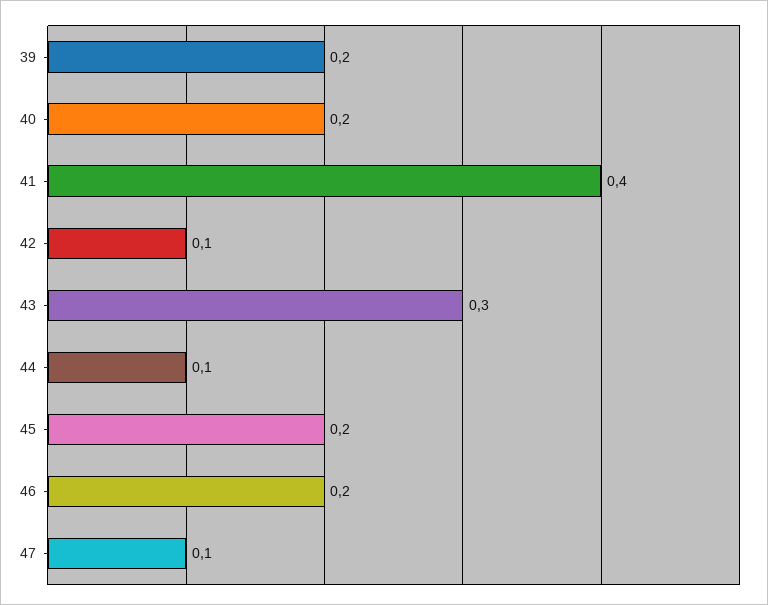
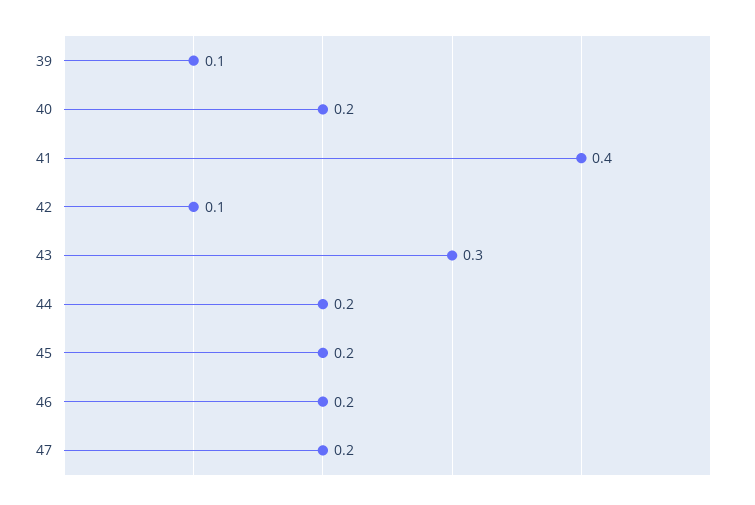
39: 0.2 -> 0.1
44: 0.1 -> 0.2
47: 0.1 -> 0.2

